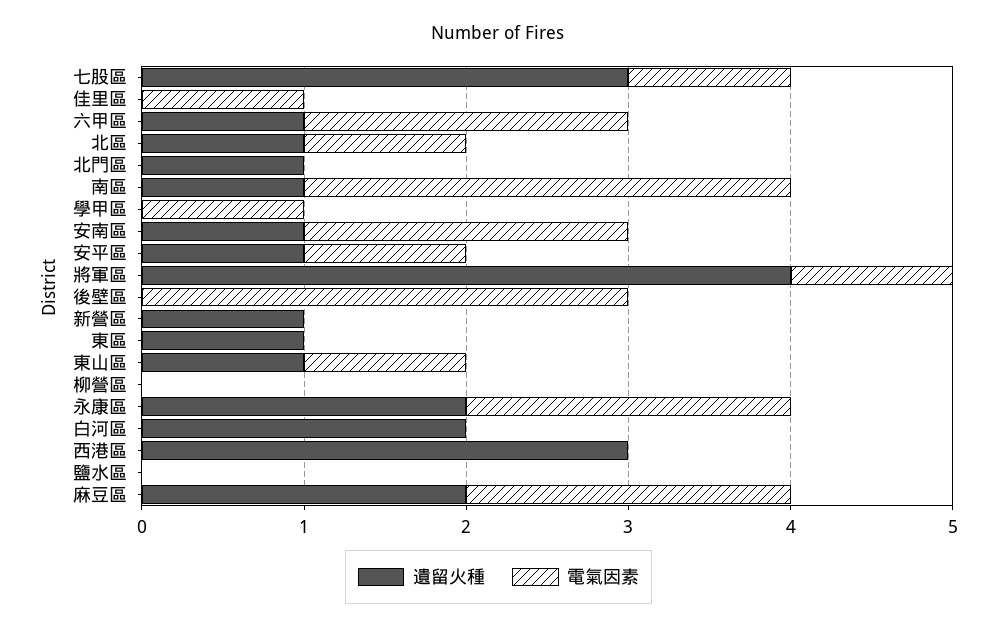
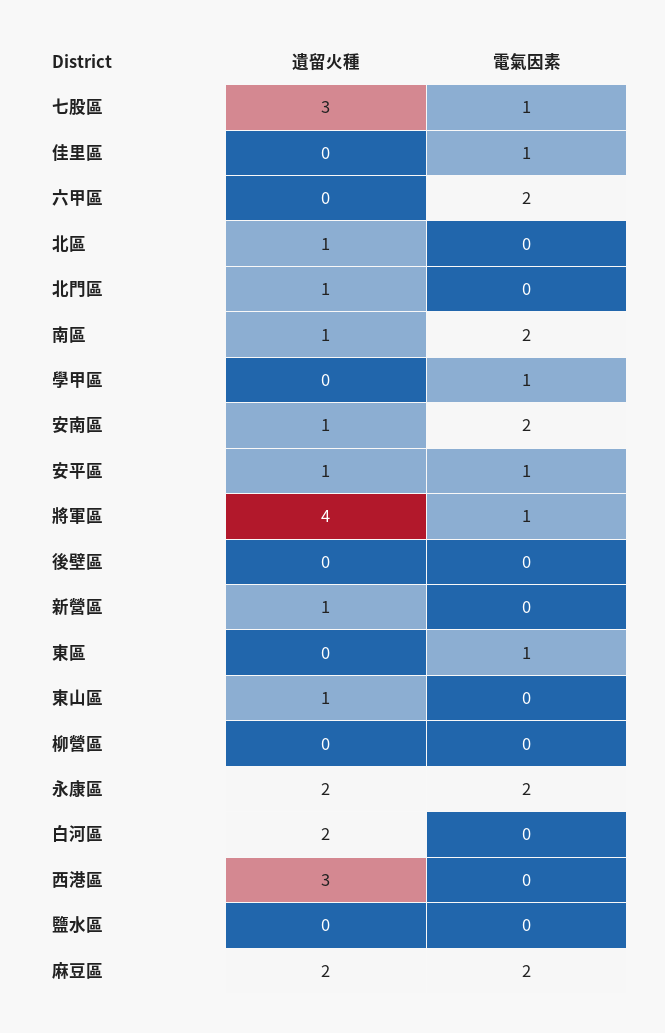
遺留火種, 六甲區: 1 -> 0
電氣因素, 北區: 1 -> 0
電氣因素, 南區: 3 -> 2
電氣因素, 後壁區: 3 -> 0
遺留火種, 東區: 1 -> 0
電氣因素, 東區: 0 -> 1
電氣因素, 東山區: 1 -> 0

